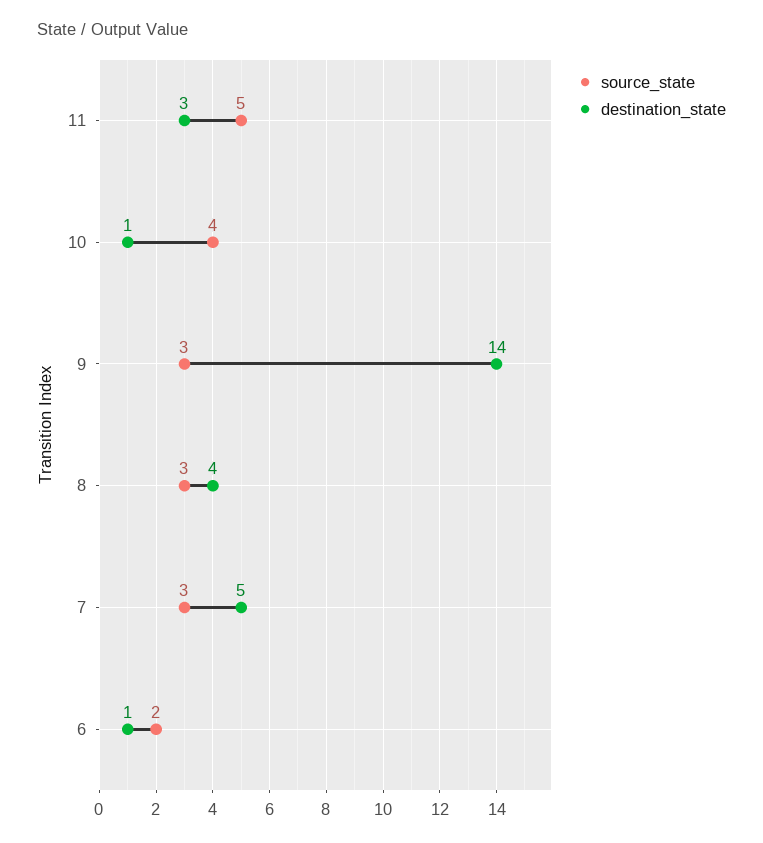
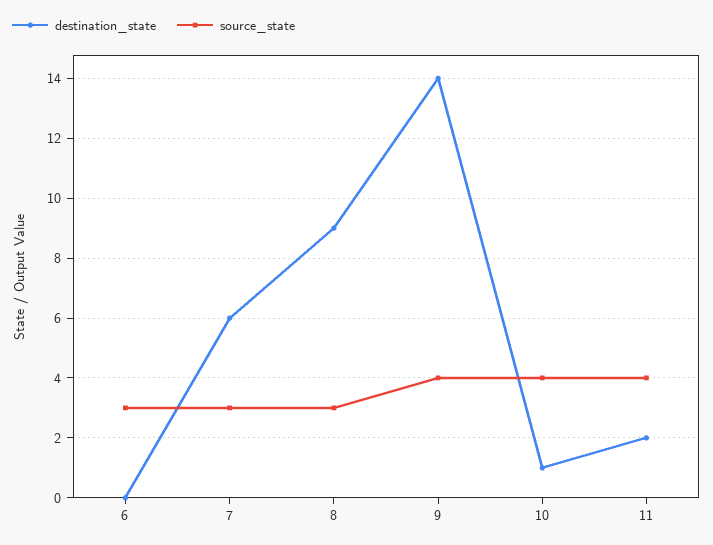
source_state, 11: 5 -> 4
destination_state, 11: 3 -> 2
source_state, 9: 3 -> 4
destination_state, 8: 4 -> 9
destination_state, 7: 5 -> 6
source_state, 6: 2 -> 3
destination_state, 6: 1 -> 0

